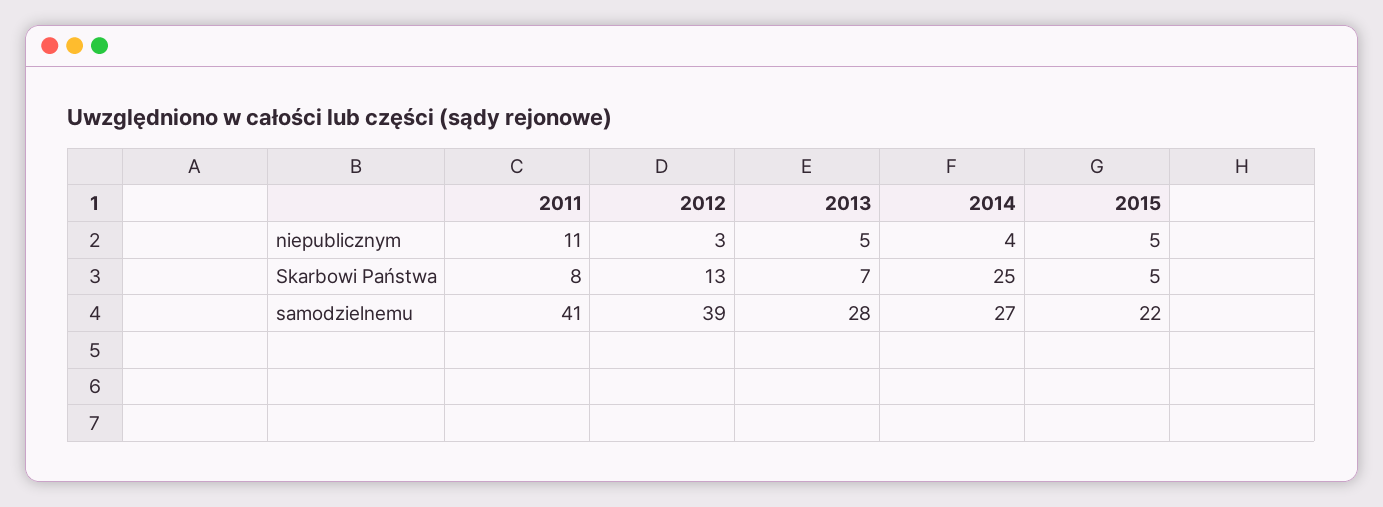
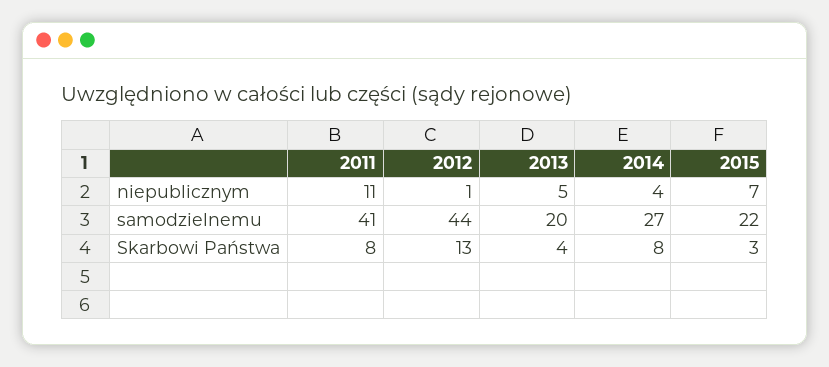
2012, niepublicznym: 3 -> 1
2015, niepublicznym: 5 -> 7
2013, Skarbowi Państwa: 7 -> 4
2014, Skarbowi Państwa: 25 -> 8
2015, Skarbowi Państwa: 5 -> 3
2012, samodzielnemu: 39 -> 44
2013, samodzielnemu: 28 -> 20

